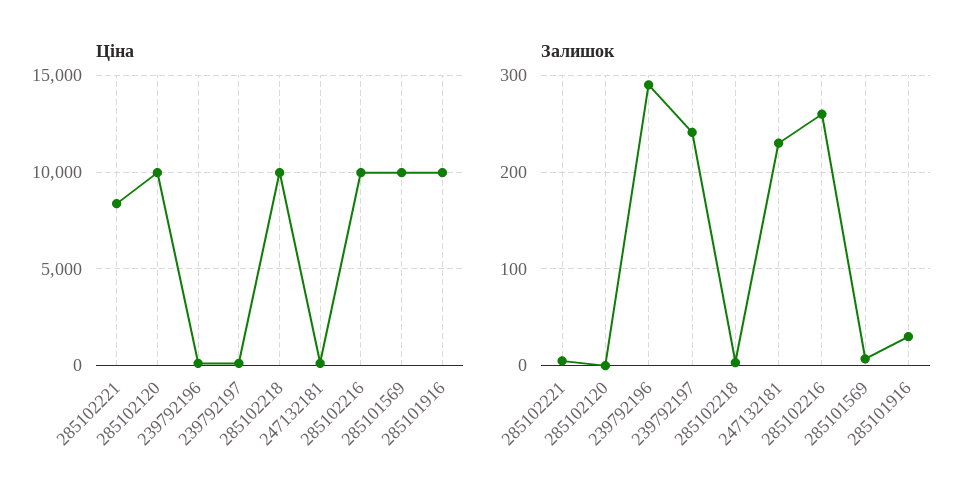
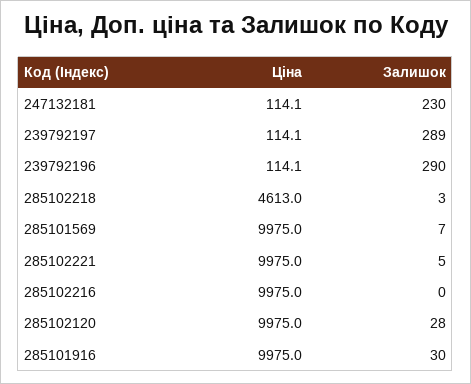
Ціна, 285102221: 8500 -> 9975
Ціна, 285102218: 10000 -> 4613
Залишок, 285102120: 0 -> 28
Залишок, 239792197: 240 -> 289
Залишок, 285102216: 260 -> 0

